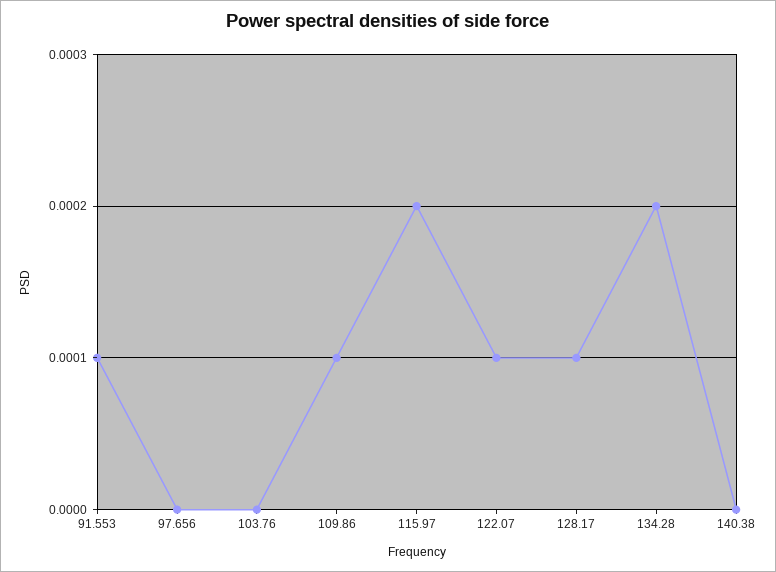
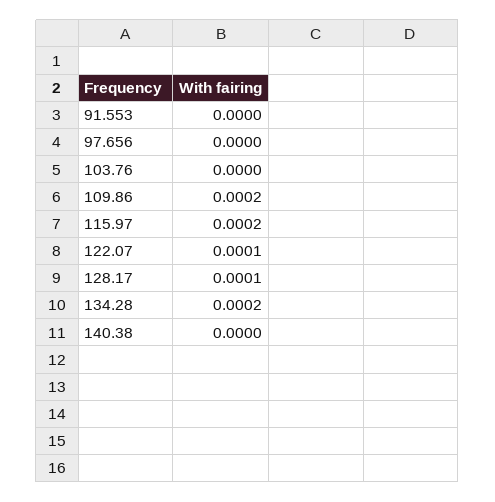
91.553: 0.0001 -> 0
109.86: 0.0001 -> 0.0002

